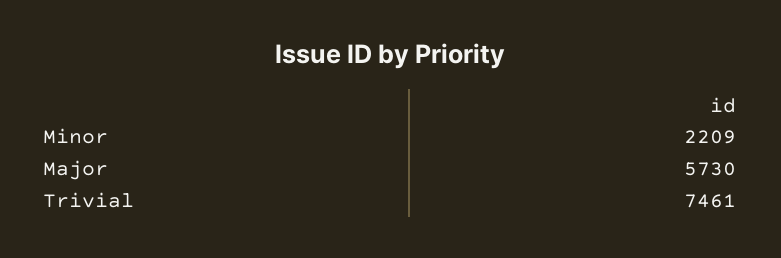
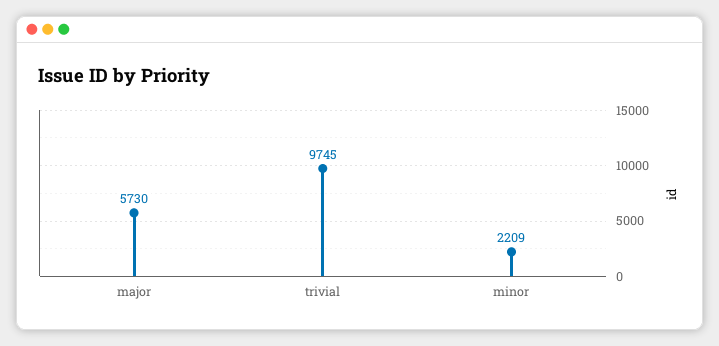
Trivial: 7461 -> 9745

